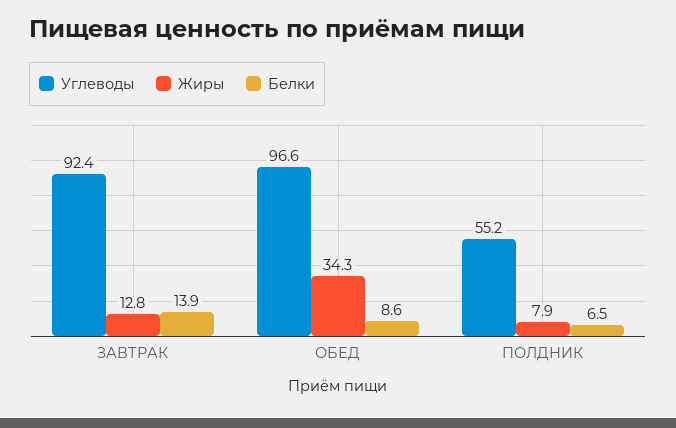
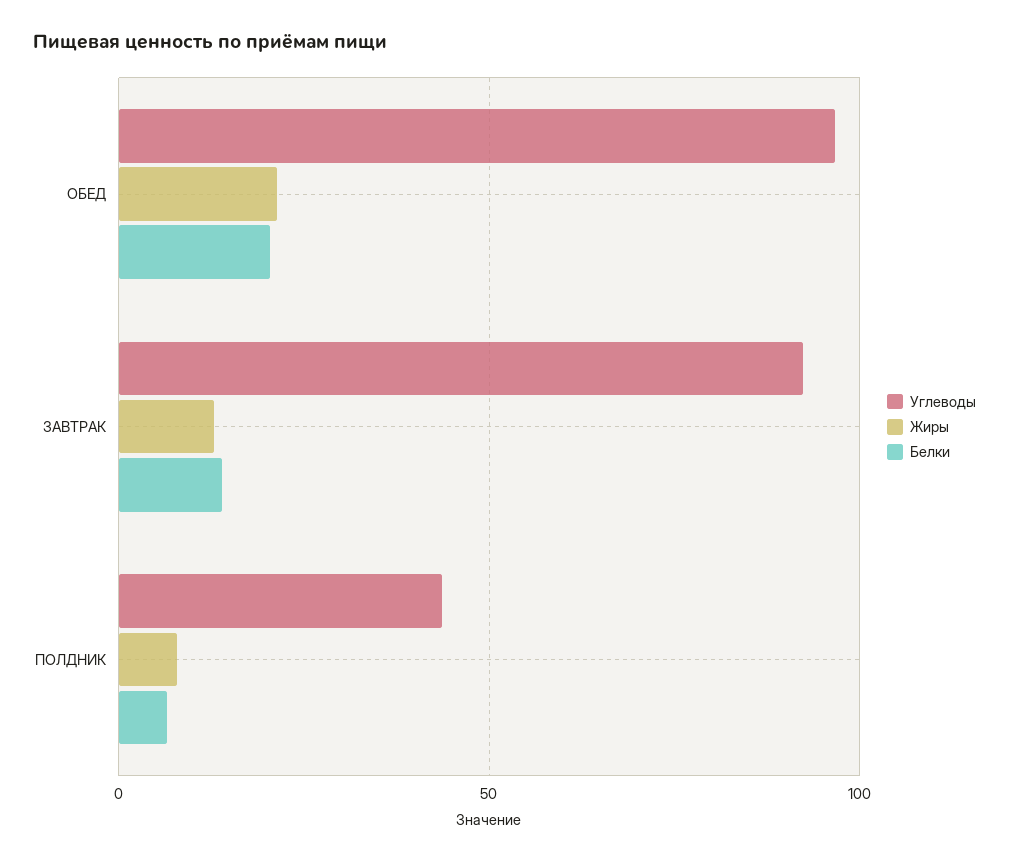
Жиры, ОБЕД: 34.3 -> 20
Белки, ОБЕД: 8.6 -> 20
Углеводы, ПОЛДНИК: 55.2 -> 45

